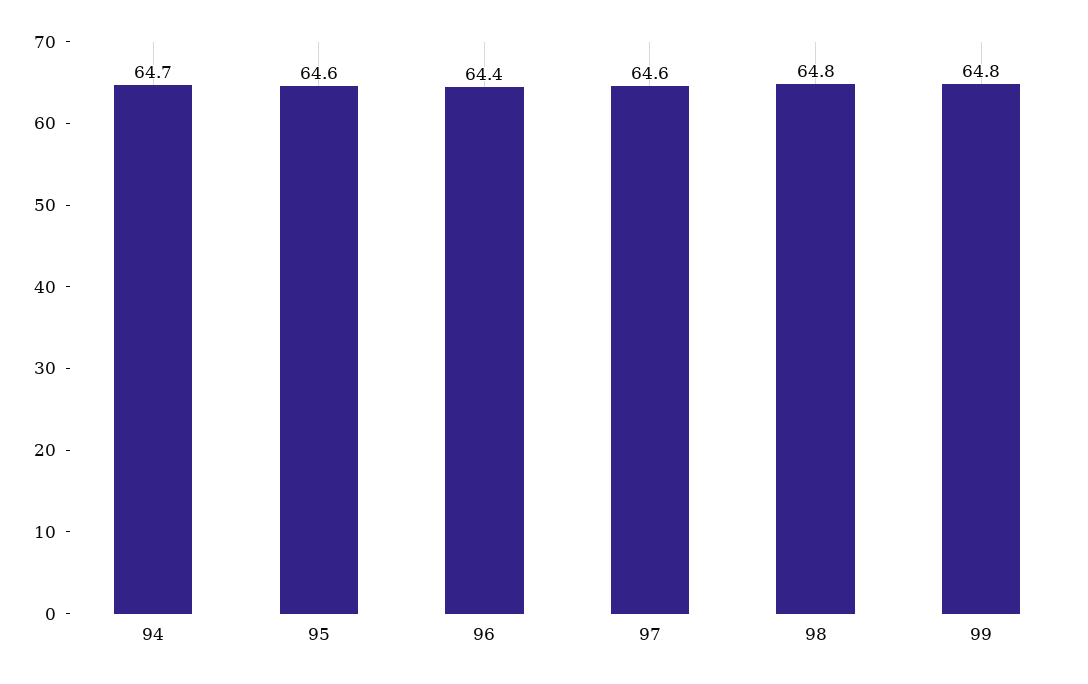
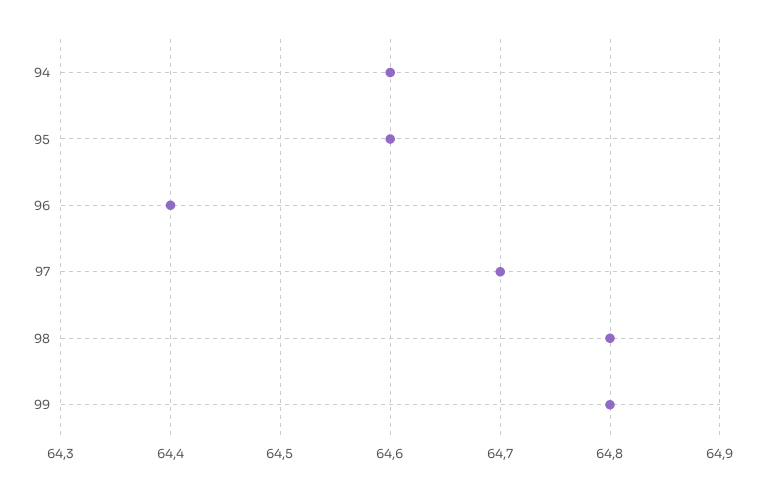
94: 64.7 -> 64.6
97: 64.6 -> 64.7

